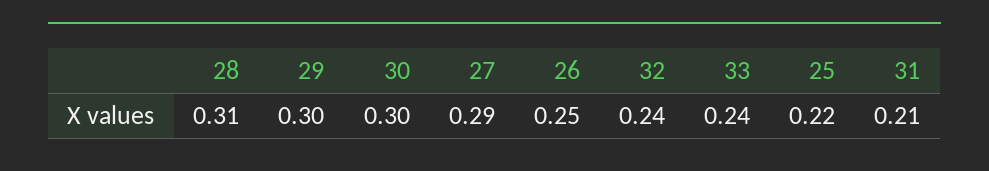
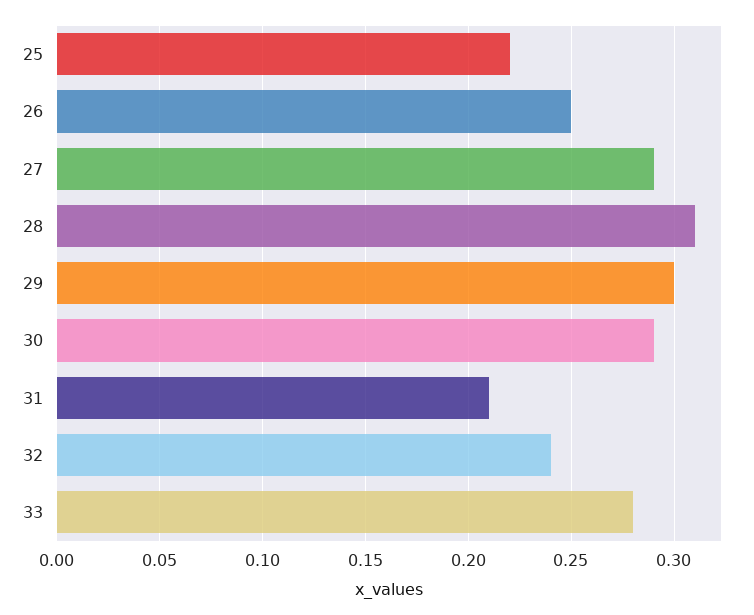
30: 0.3 -> 0.29
33: 0.24 -> 0.28

